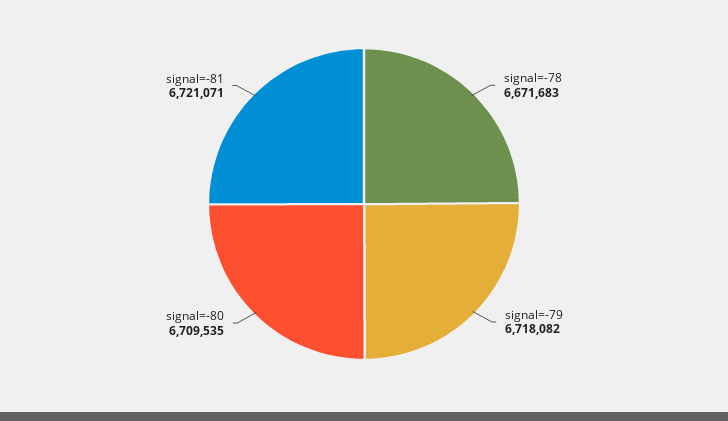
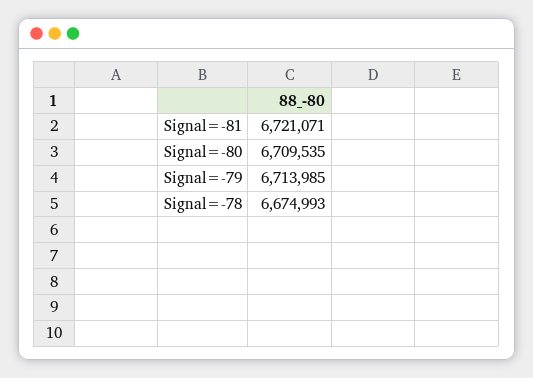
signal=-78: 6671683 -> 6674993
signal=-79: 6718082 -> 6713985

